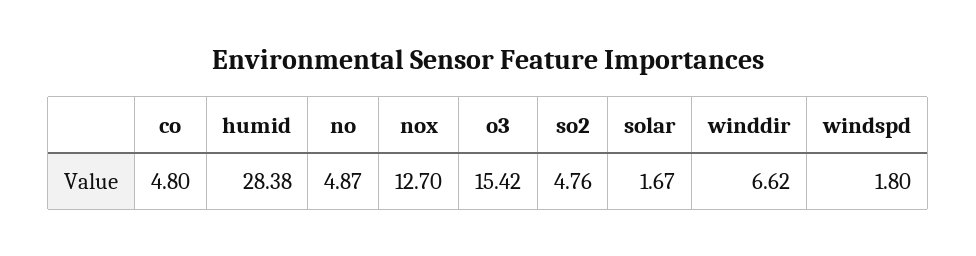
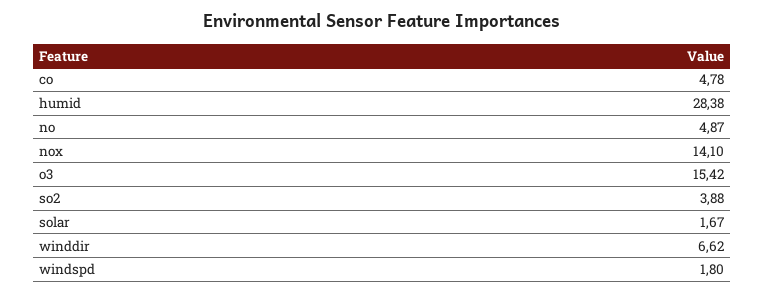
co: 4.8 -> 4.78
nox: 12.7 -> 14.1
so2: 4.76 -> 3.88

